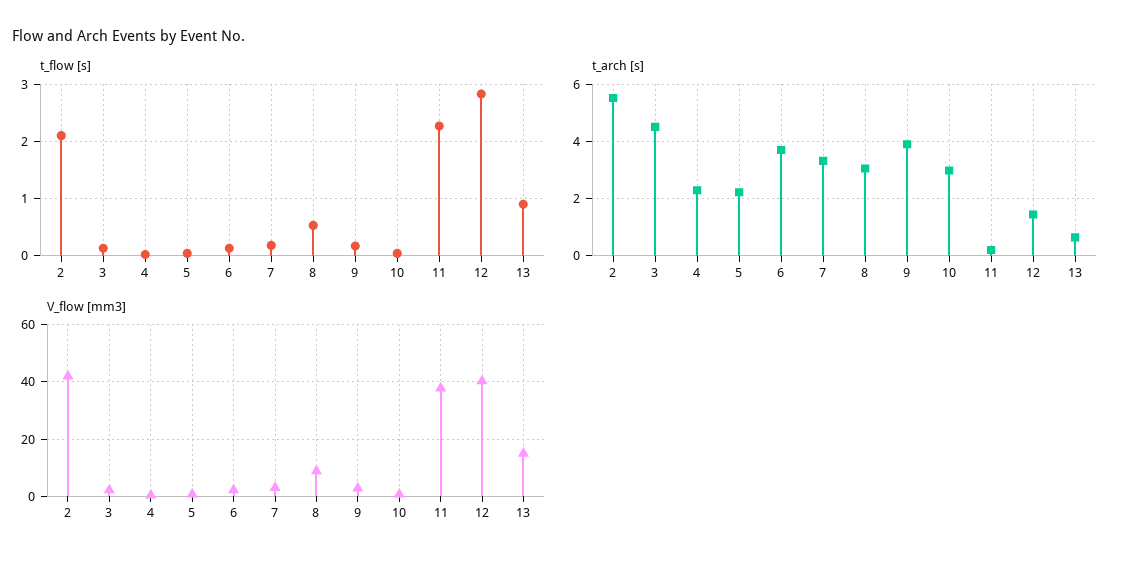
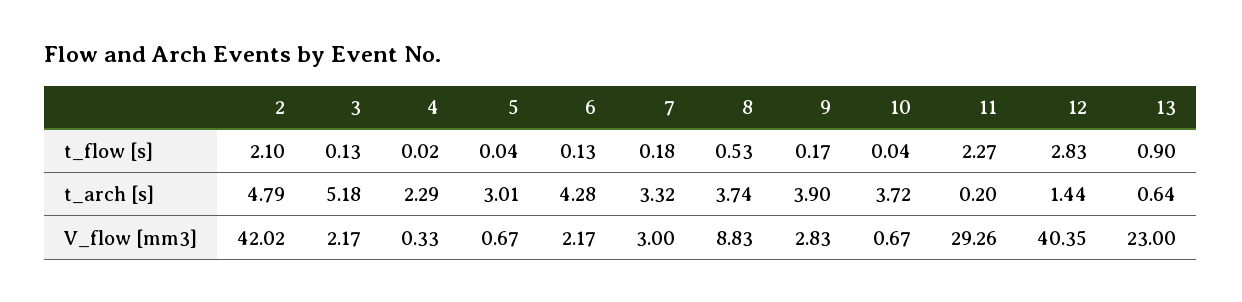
t_arch [s], 2: 5.5 -> 4.79
t_arch [s], 3: 4.5 -> 5.18
t_arch [s], 5: 2.25 -> 3.01
t_arch [s], 6: 3.75 -> 4.28
t_arch [s], 8: 3 -> 3.74
t_arch [s], 10: 3 -> 3.72
V_flow [mm3], 11: 37.5 -> 29.26
V_flow [mm3], 13: 15 -> 23

